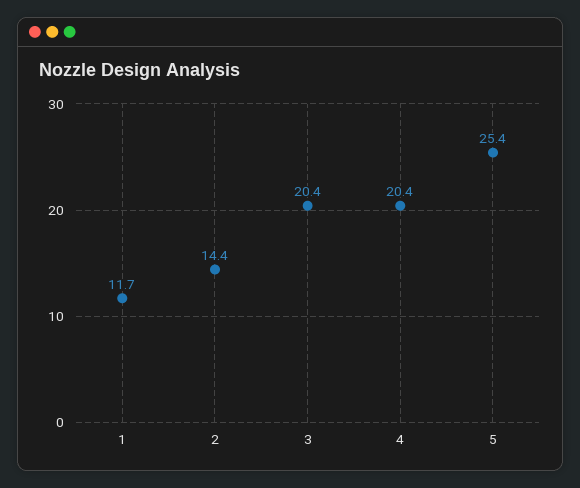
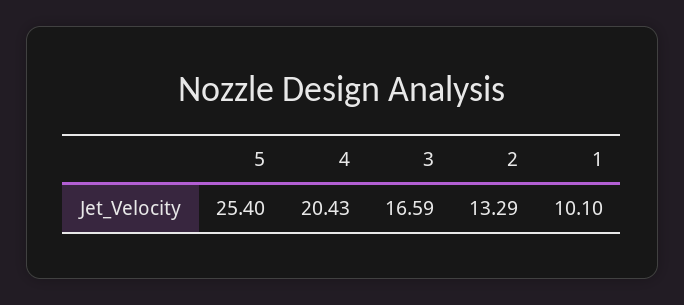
1: 11.7 -> 10.1
2: 14.4 -> 13.29
3: 20.4 -> 16.59

